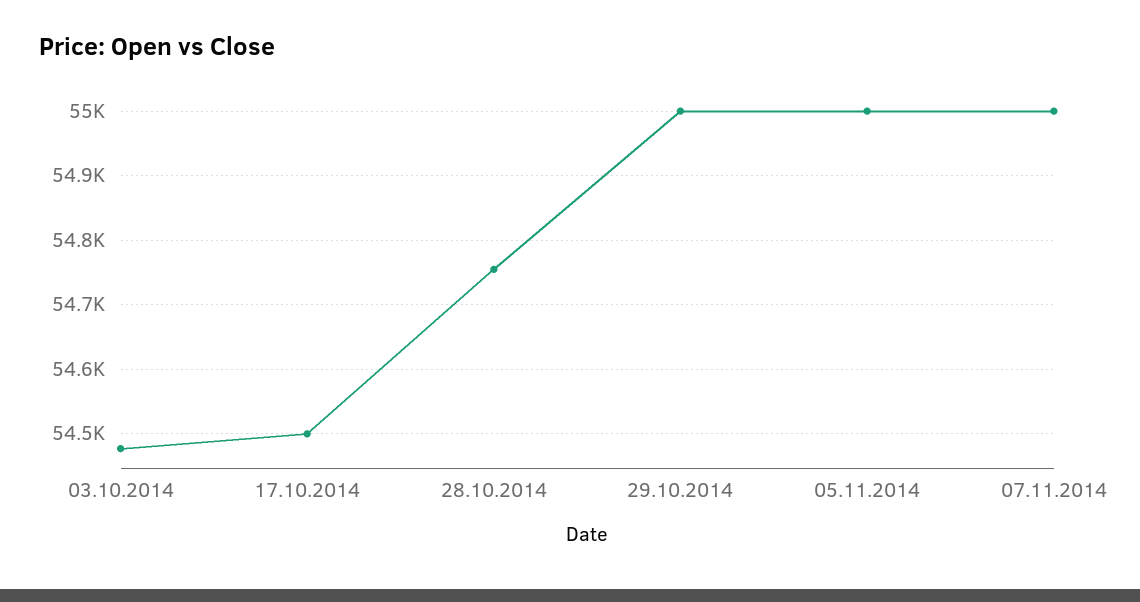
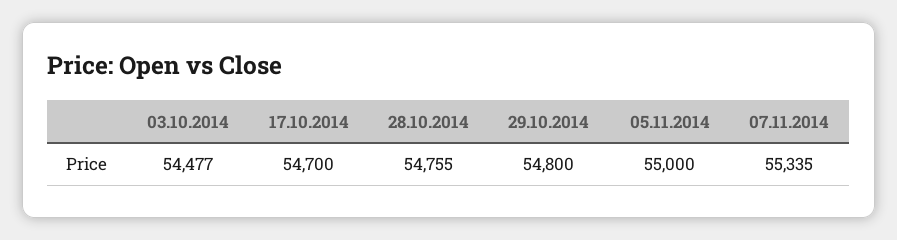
17.10.2014: 54500 -> 54700
29.10.2014: 55000 -> 54800
07.11.2014: 55000 -> 55335

